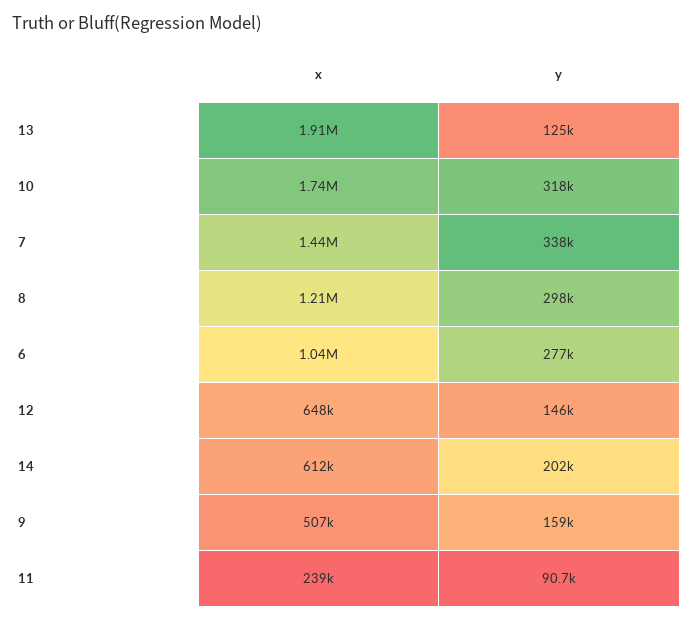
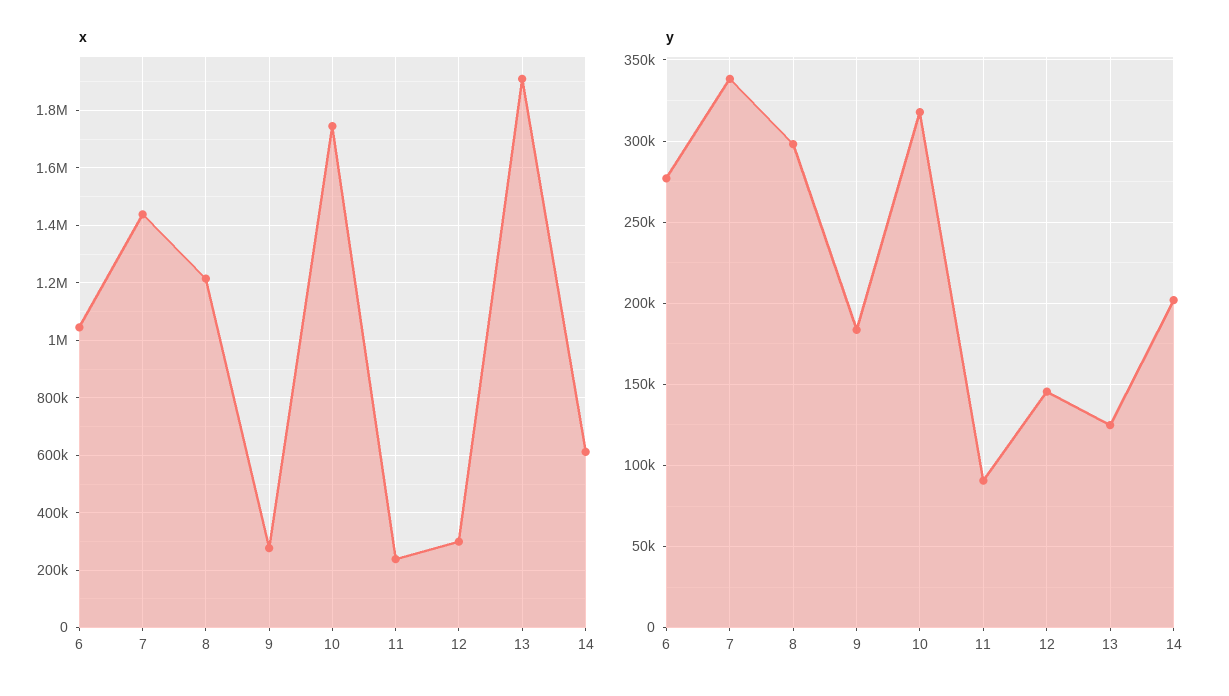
x, 12: 648000 -> 300000
x, 9: 507000 -> 275000
y, 9: 159000 -> 185000

